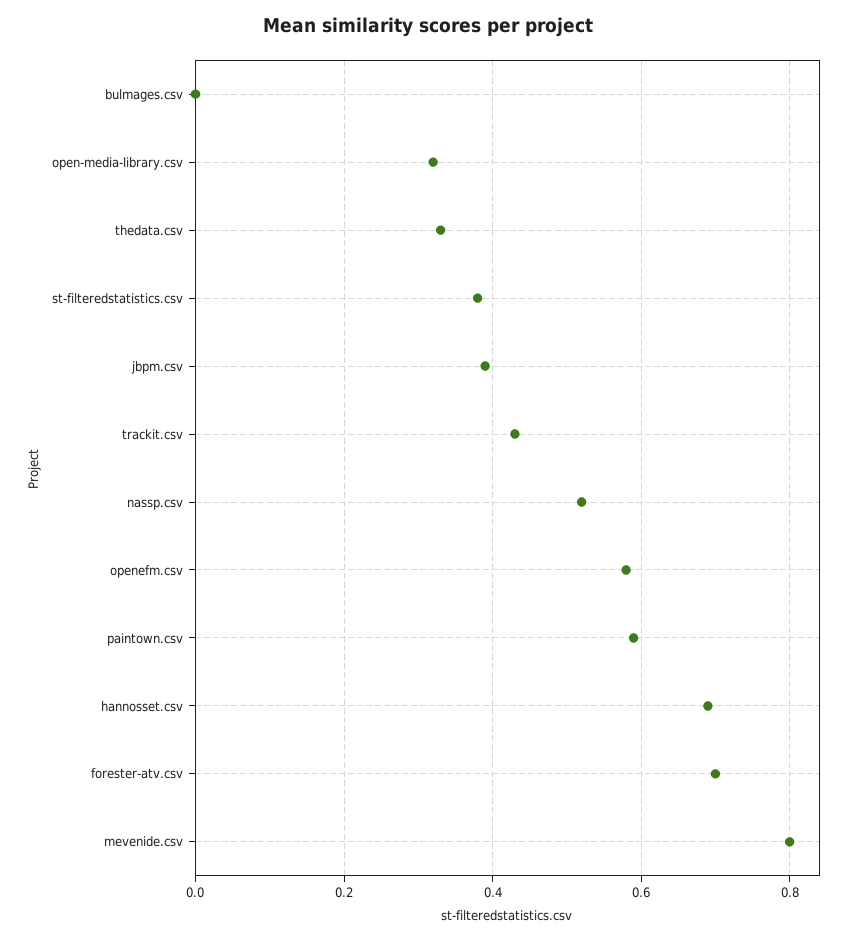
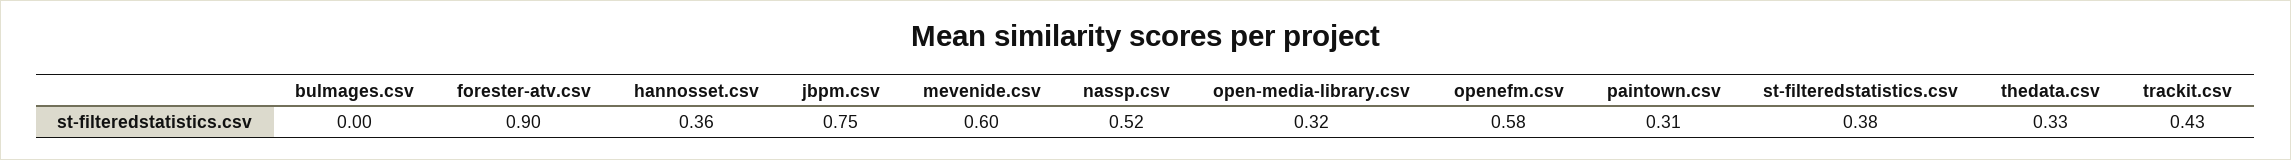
jbpm.csv: 0.4 -> 0.75
paintown.csv: 0.6 -> 0.31
hannosset.csv: 0.7 -> 0.36
forester-atv.csv: 0.7 -> 0.9
mevenide.csv: 0.8 -> 0.6

